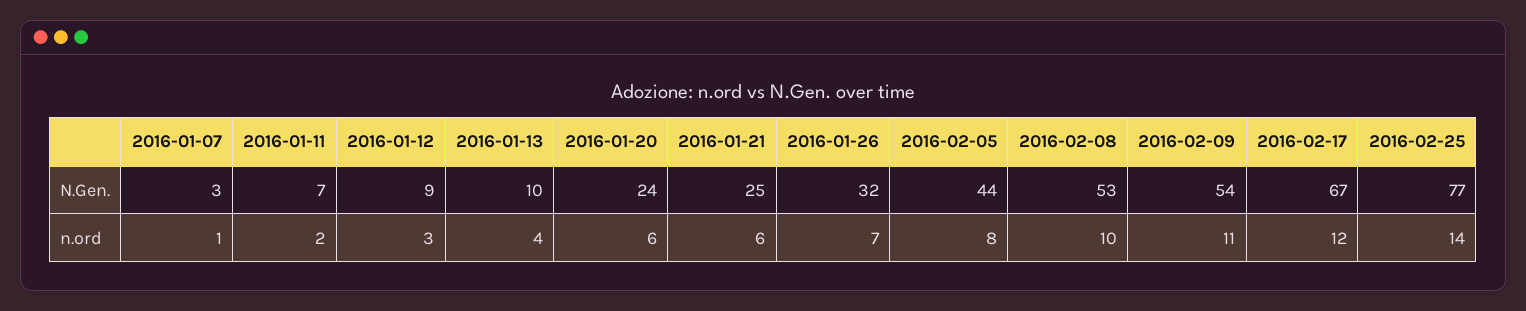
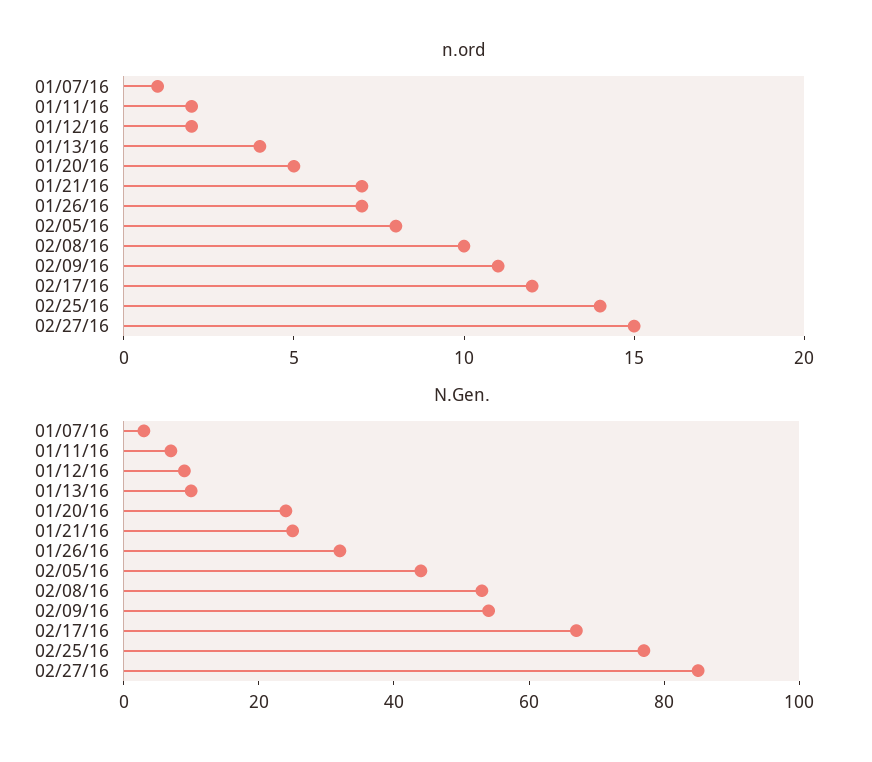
n.ord, 2016-01-12: 3 -> 2
n.ord, 2016-01-20: 6 -> 5
n.ord, 2016-01-21: 6 -> 7
n.ord, 02/27/16: none -> 15
N.Gen., 02/27/16: none -> 85

